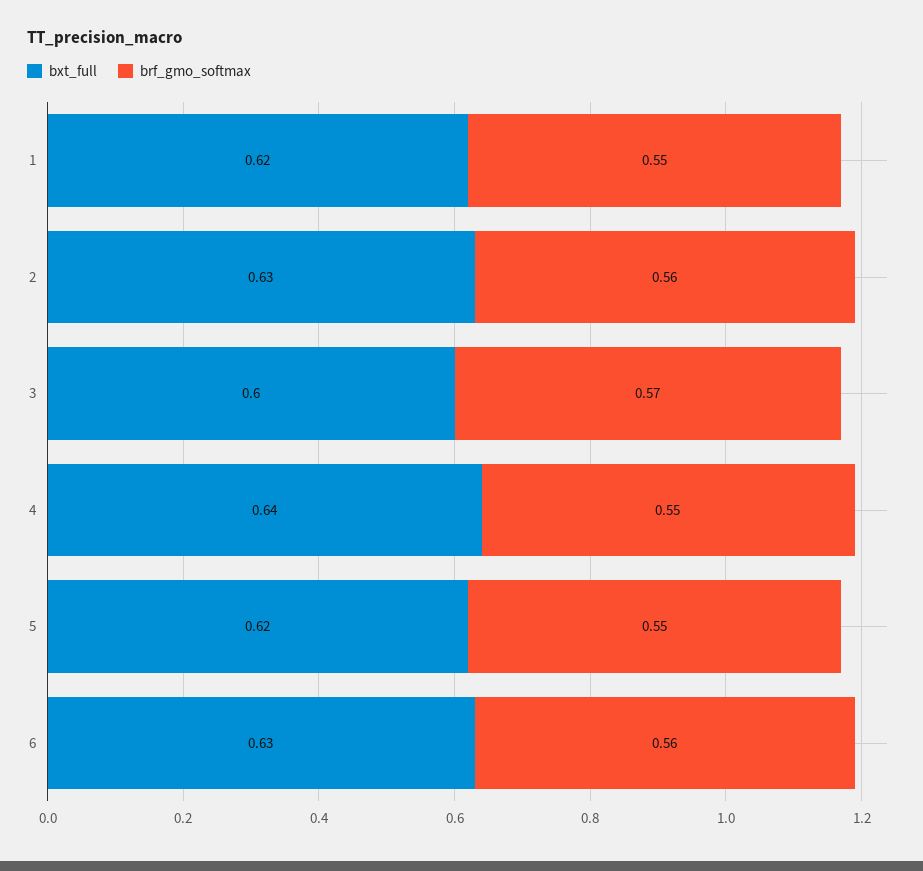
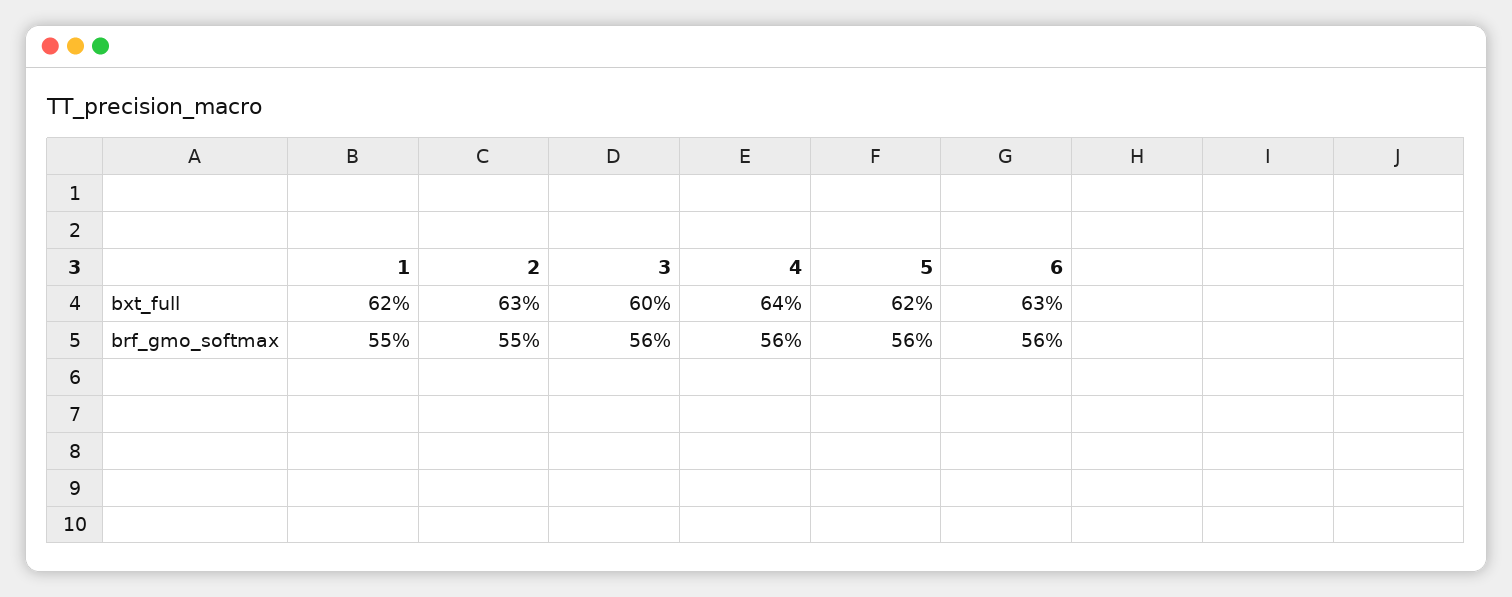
brf_gmo_softmax, 2: 0.56 -> 0.55
brf_gmo_softmax, 3: 0.57 -> 0.56
brf_gmo_softmax, 4: 0.55 -> 0.56
brf_gmo_softmax, 5: 0.55 -> 0.56

